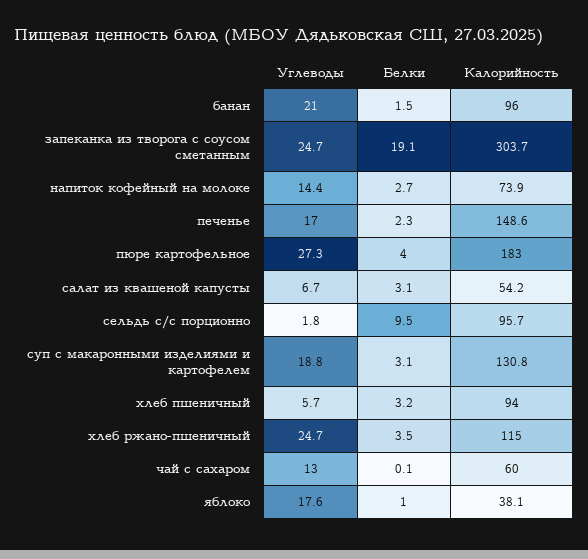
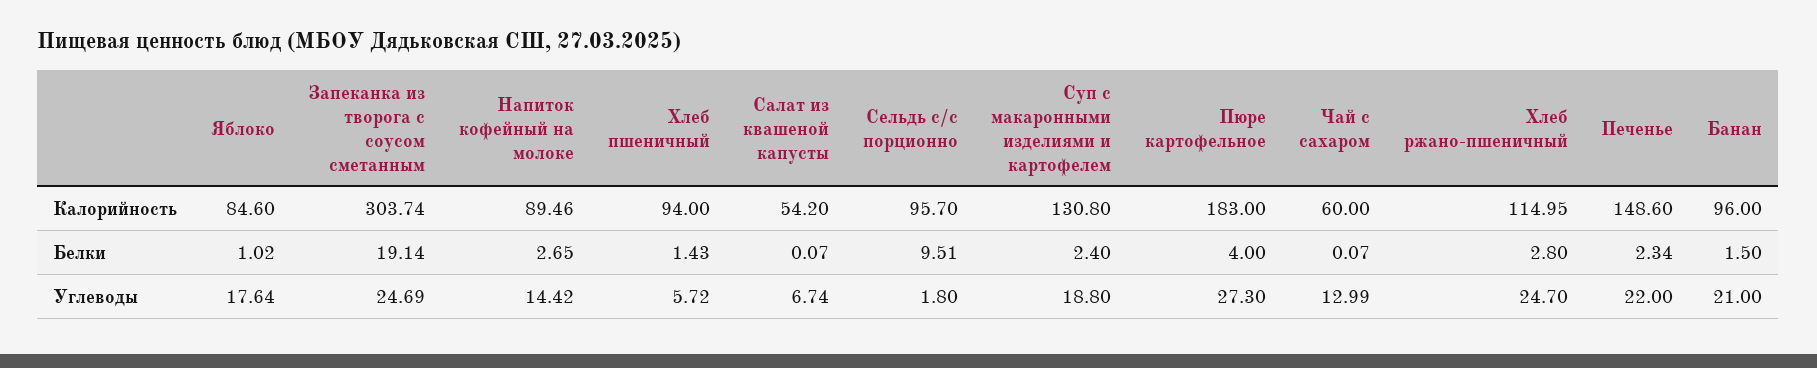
Калорийность, напиток кофейный на молоке: 73.9 -> 89.46
Углеводы, печенье: 17 -> 22
Белки, салат из квашеной капусты: 3.1 -> 0.07
Белки, суп с макаронными изделиями и картофелем: 3.1 -> 2.4
Белки, хлеб пшеничный: 3.2 -> 1.43
Белки, хлеб ржано-пшеничный: 3.5 -> 2.8
Калорийность, яблоко: 38.1 -> 84.6

